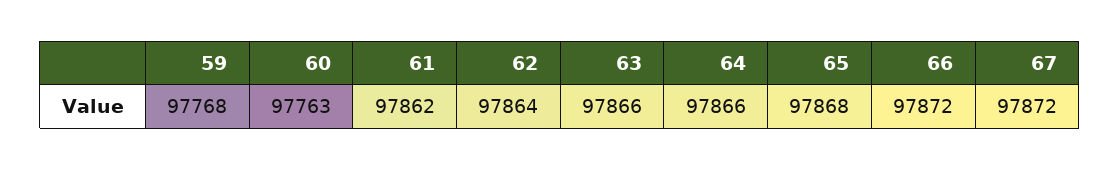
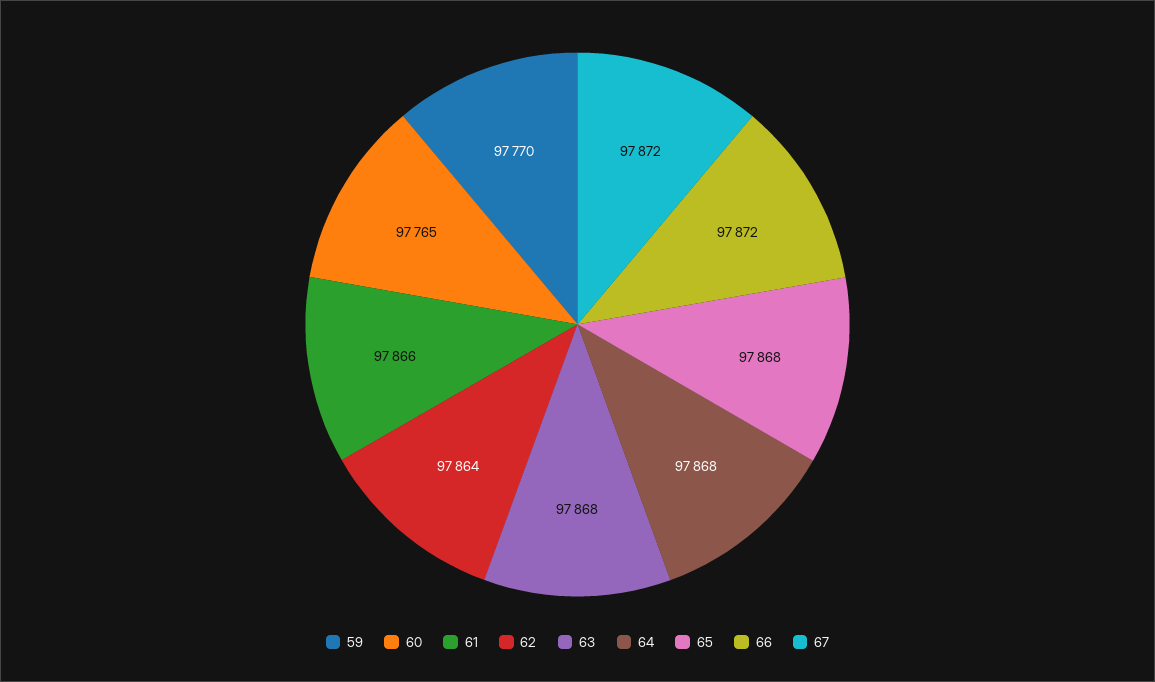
59: 97768 -> 97770
60: 97763 -> 97765
61: 97862 -> 97866
63: 97866 -> 97868
64: 97866 -> 97868

